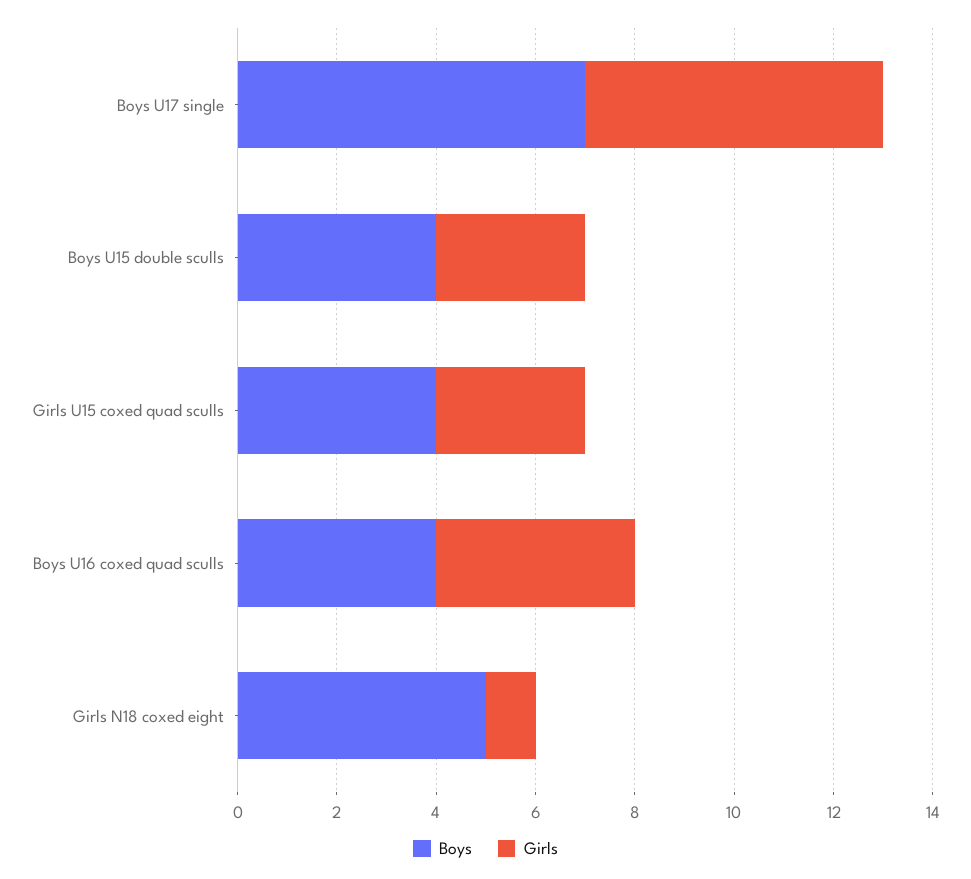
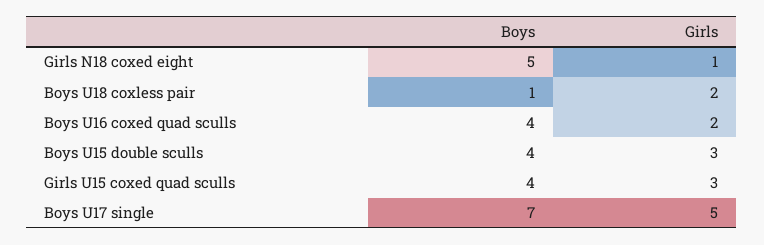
Girls, Boys U17 single: 6 -> 5
Girls, Boys U16 coxed quad sculls: 4 -> 2
Boys, Boys U18 coxless pair: none -> 1
Girls, Boys U18 coxless pair: none -> 2

